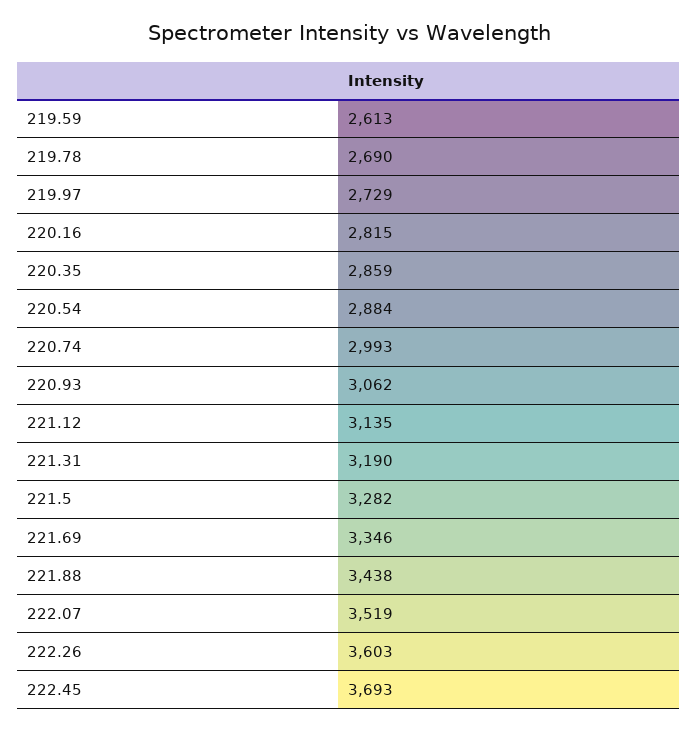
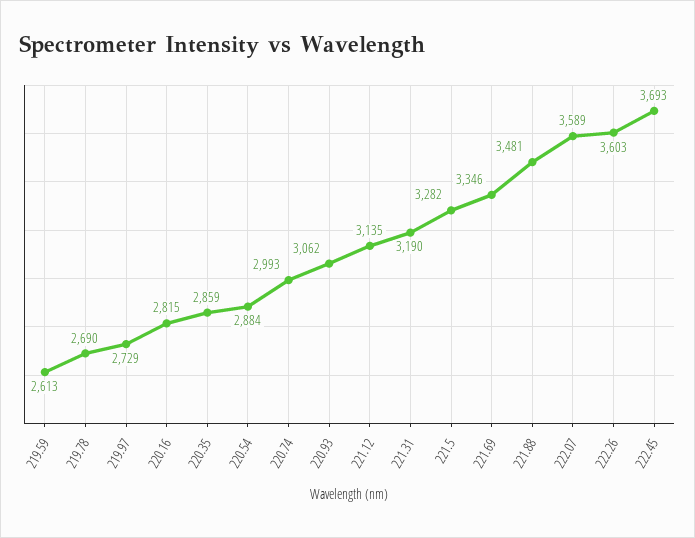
221.88: 3438 -> 3481
222.07: 3519 -> 3589

